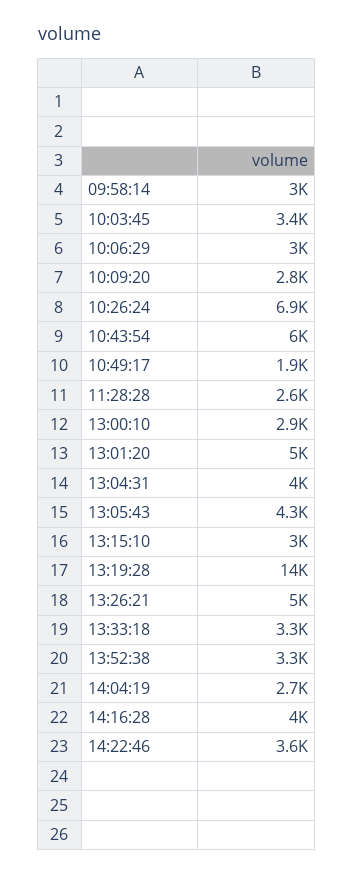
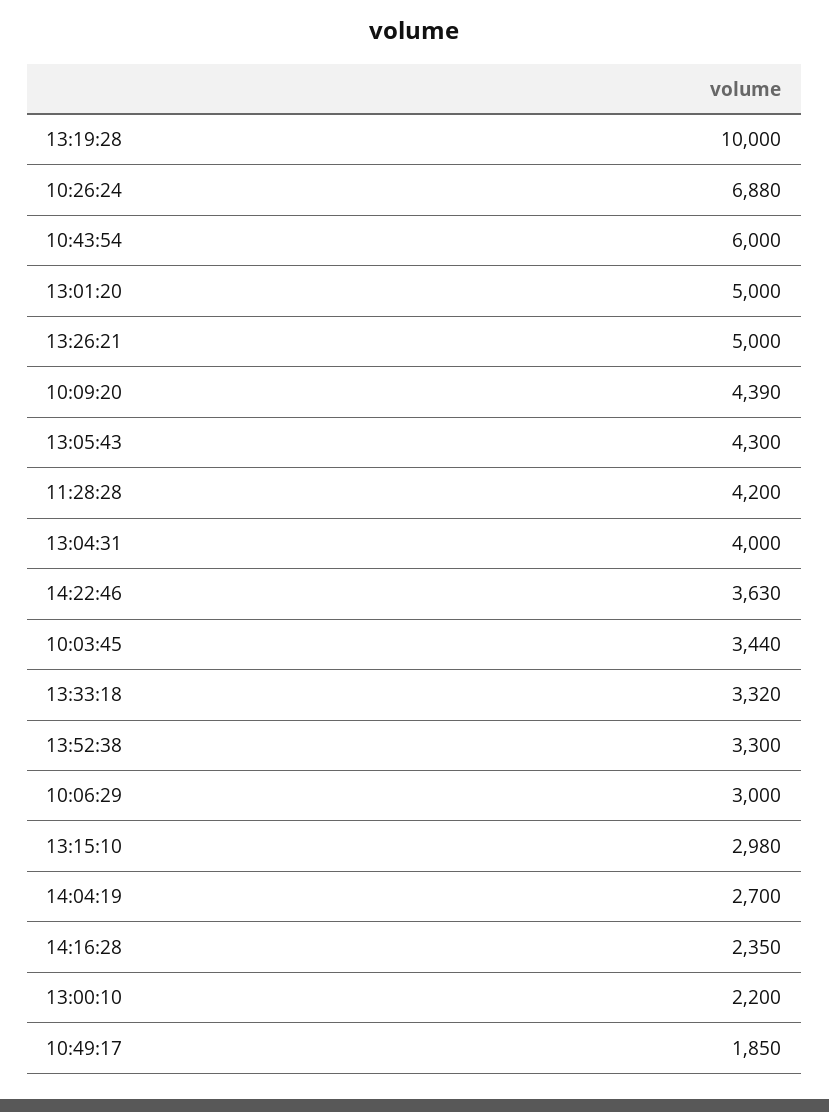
09:58:14: 3000 -> none
10:09:20: 2800 -> 4390
11:28:28: 2600 -> 4200
13:00:10: 2900 -> 2200
13:19:28: 14000 -> 10000
14:16:28: 4000 -> 2350

